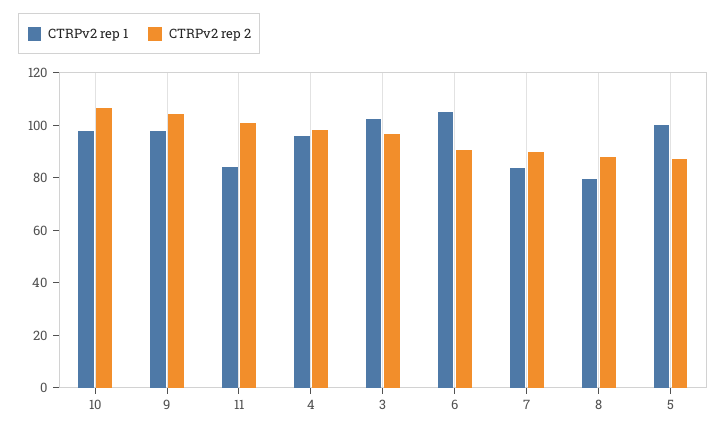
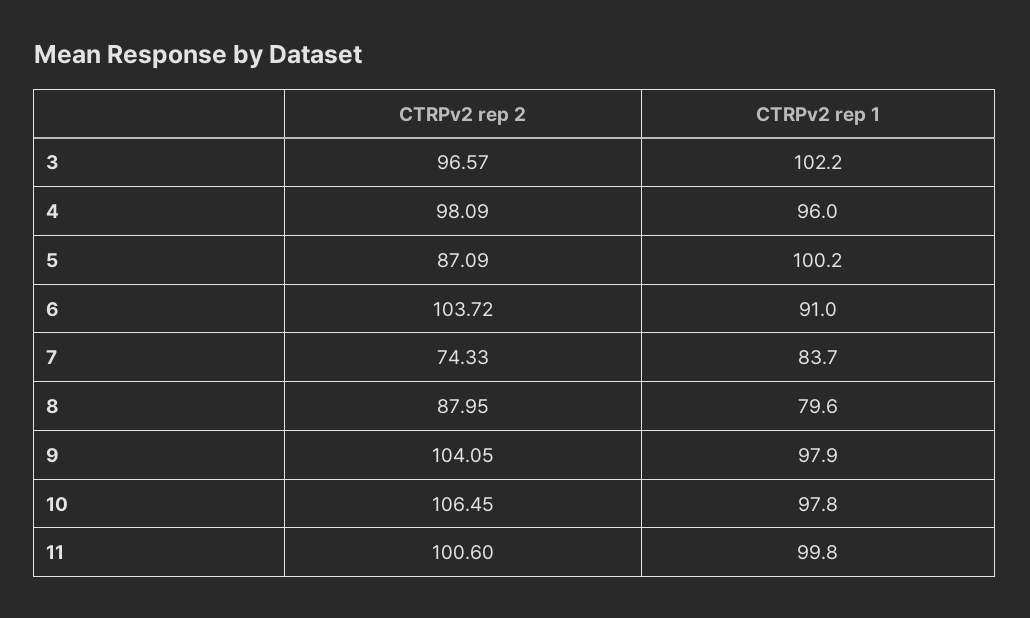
CTRPv2 rep 1, 11: 85 -> 99.8
CTRPv2 rep 1, 6: 105 -> 91
CTRPv2 rep 2, 6: 90 -> 103.72
CTRPv2 rep 2, 7: 90 -> 74.33

